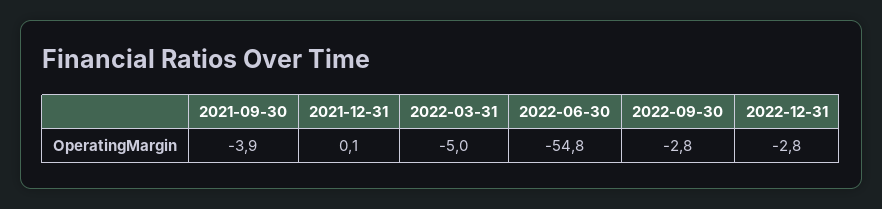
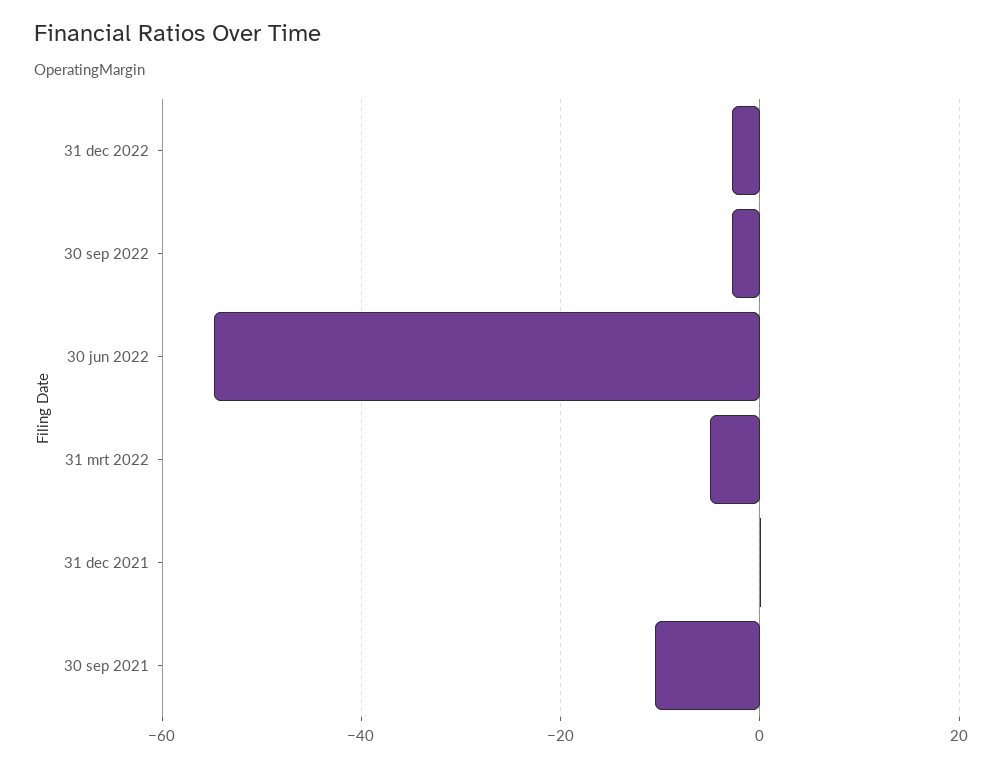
2021-09-30: -3.9 -> -10

